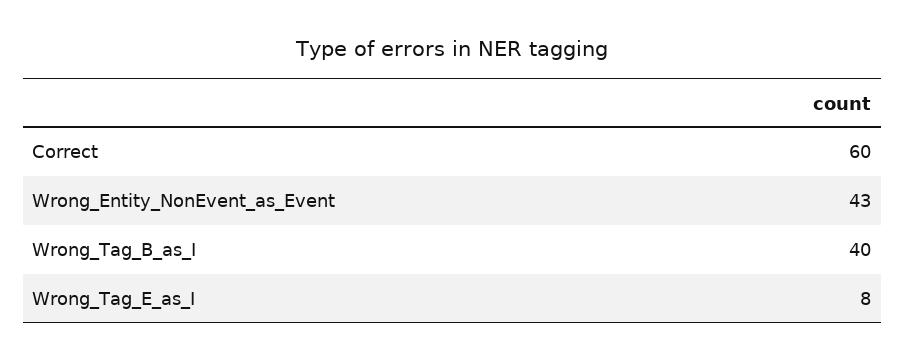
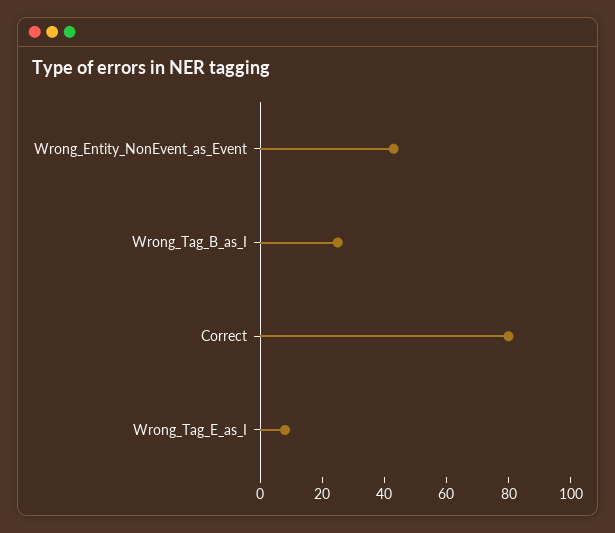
Correct: 60 -> 80
Wrong_Tag_B_as_I: 40 -> 25

